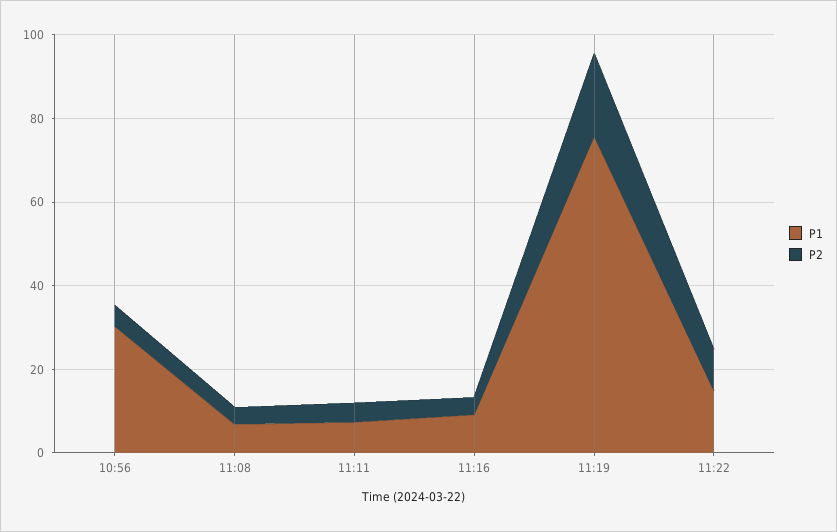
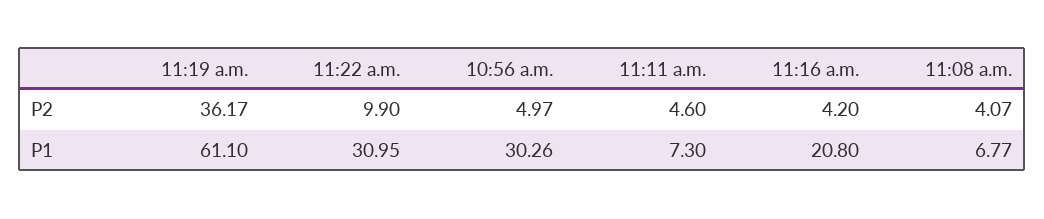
P1, 11:16: 10 -> 20.8
P1, 11:19: 75 -> 61.1
P2, 11:19: 20 -> 36.17
P1, 11:22: 15 -> 30.95

